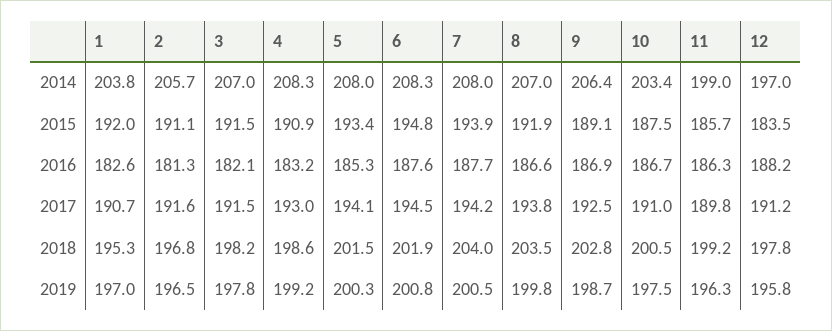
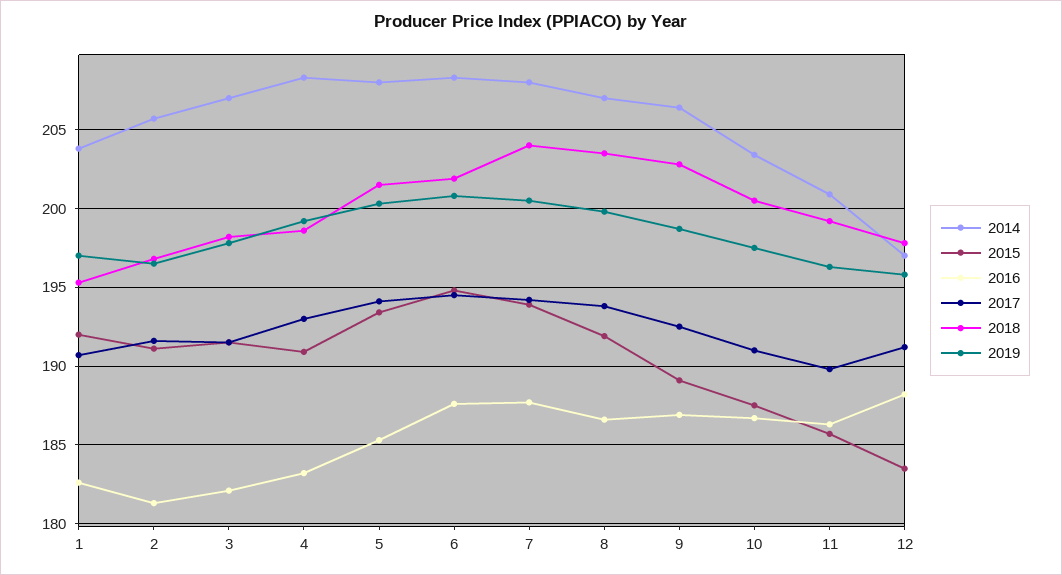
2014, 11: 199 -> 201

